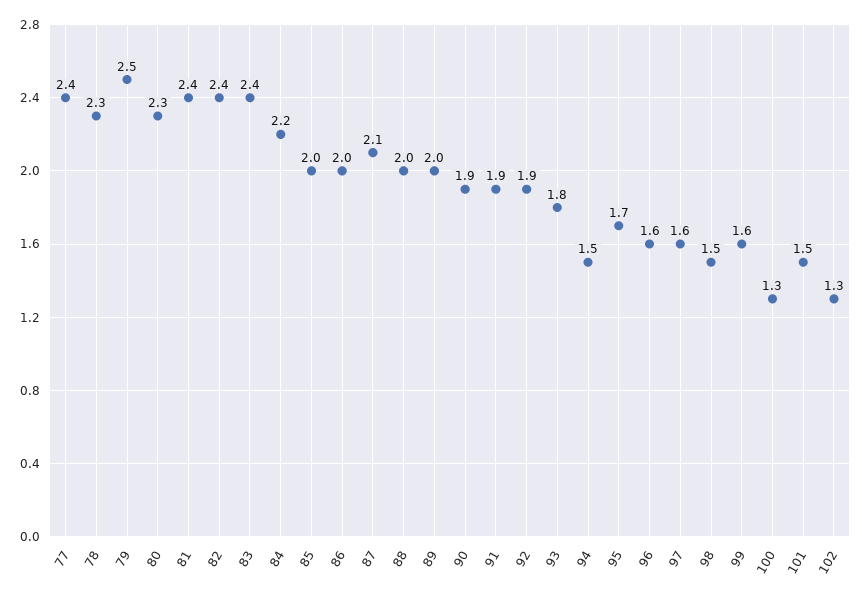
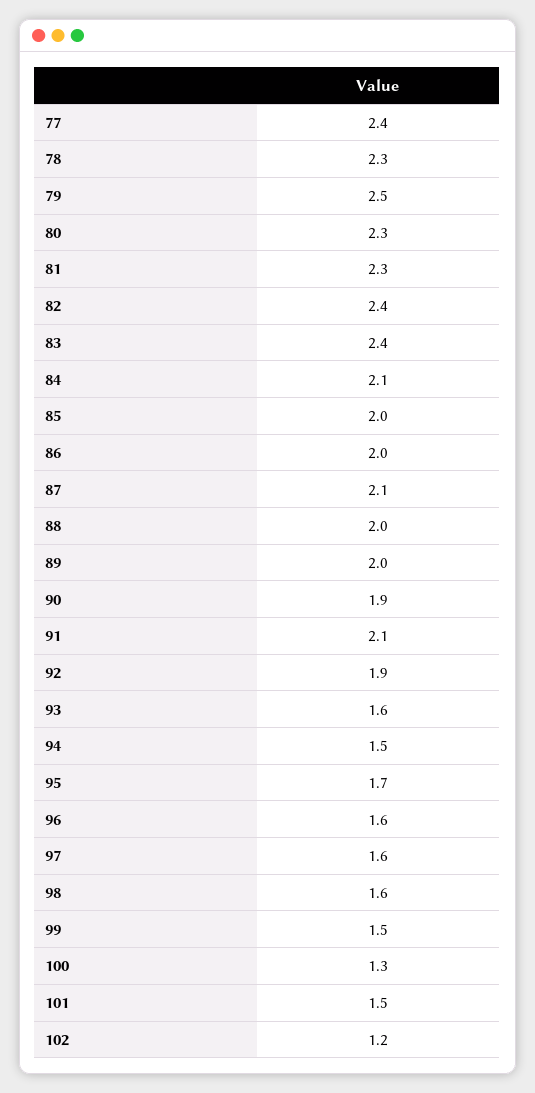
81: 2.4 -> 2.3
84: 2.2 -> 2.1
91: 1.9 -> 2.1
93: 1.8 -> 1.6
98: 1.5 -> 1.6
99: 1.6 -> 1.5
102: 1.3 -> 1.2

